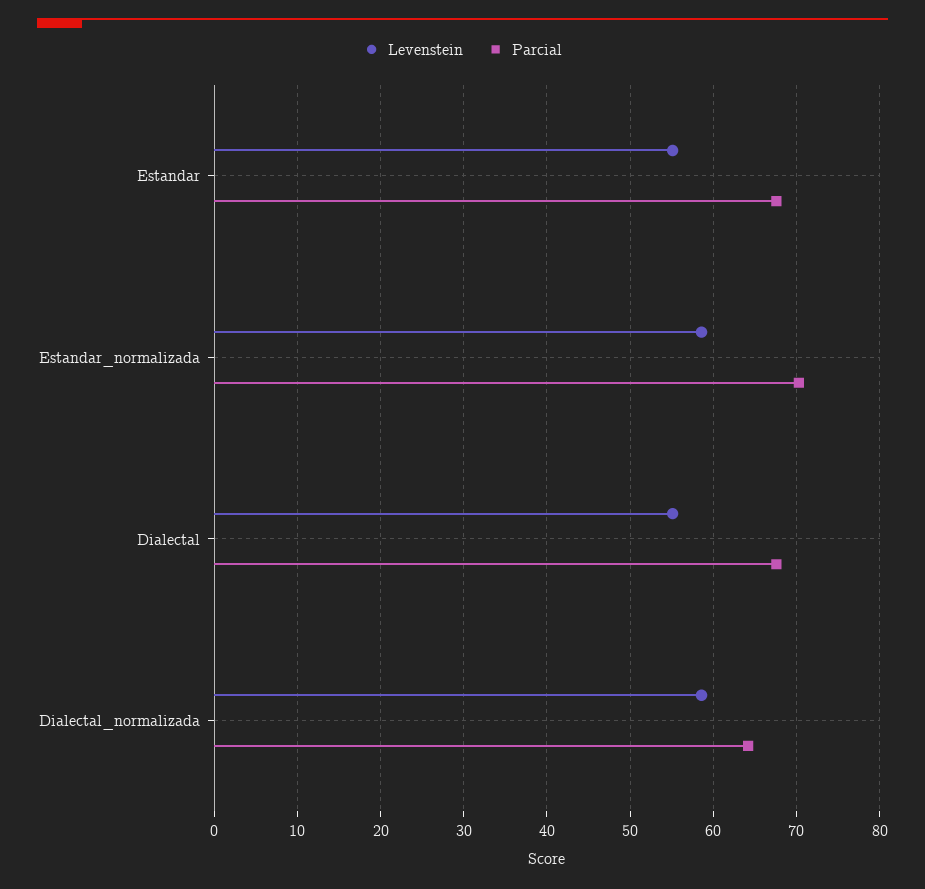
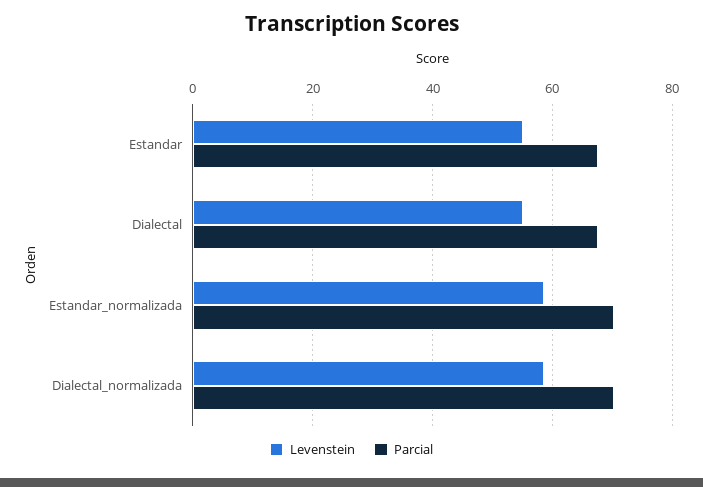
Parcial, Dialectal_normalizada: 64 -> 70

